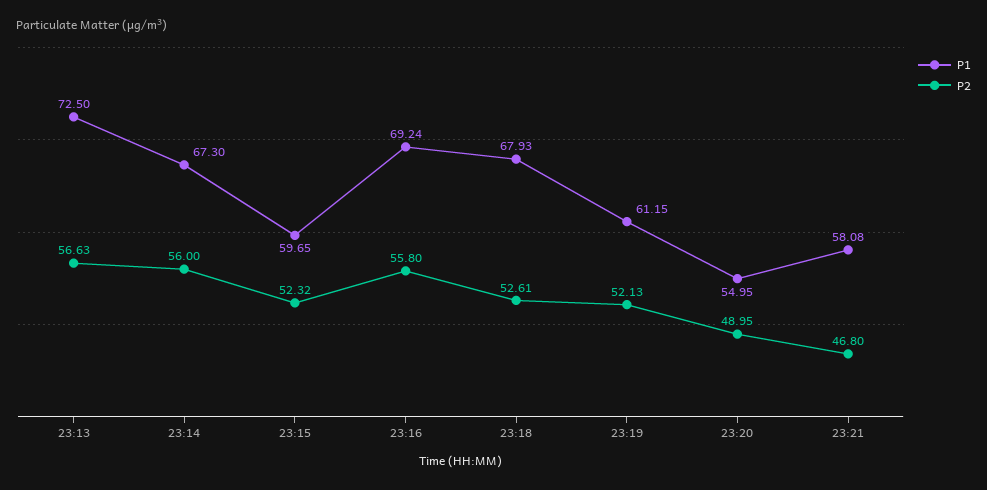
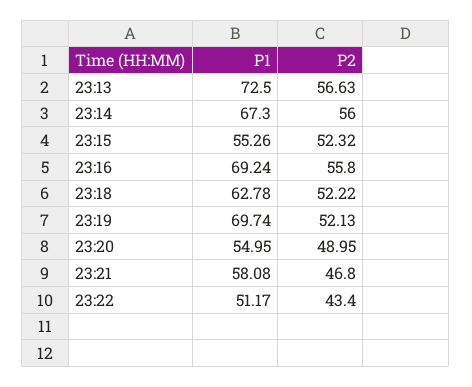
P1, 23:15: 59.65 -> 55.26
P1, 23:18: 67.93 -> 62.78
P2, 23:18: 52.61 -> 52.22
P1, 23:19: 61.15 -> 69.74
P1, 23:22: none -> 51.17
P2, 23:22: none -> 43.4

